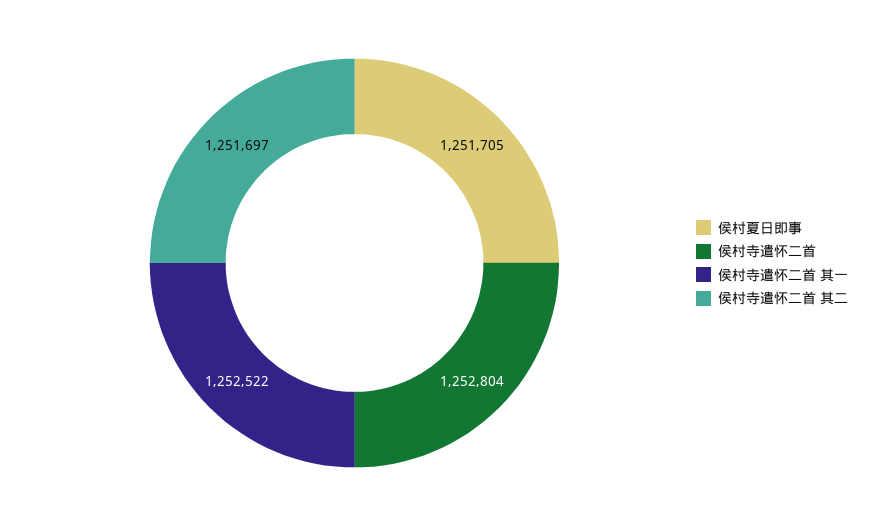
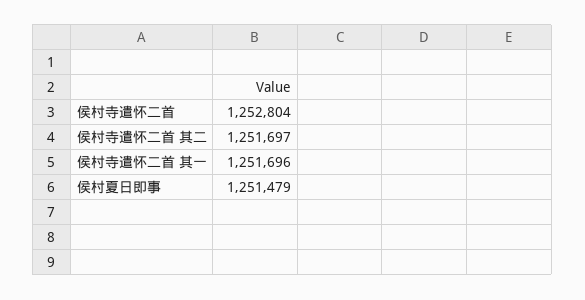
侯村夏日即事: 1251705 -> 1251479
侯村寺遣怀二首 其一: 1252522 -> 1251696

